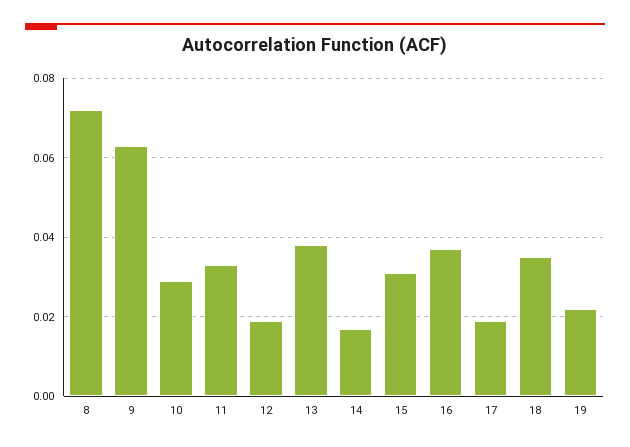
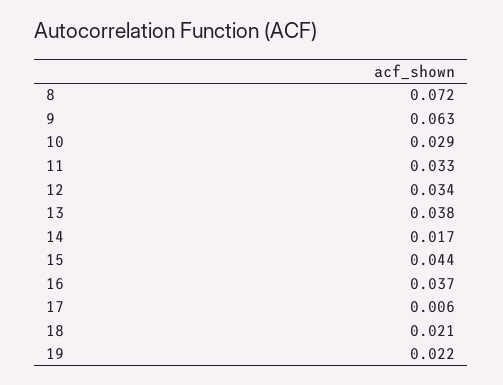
12: 0.02 -> 0.034
15: 0.03 -> 0.044
17: 0.02 -> 0.006
18: 0.035 -> 0.021

